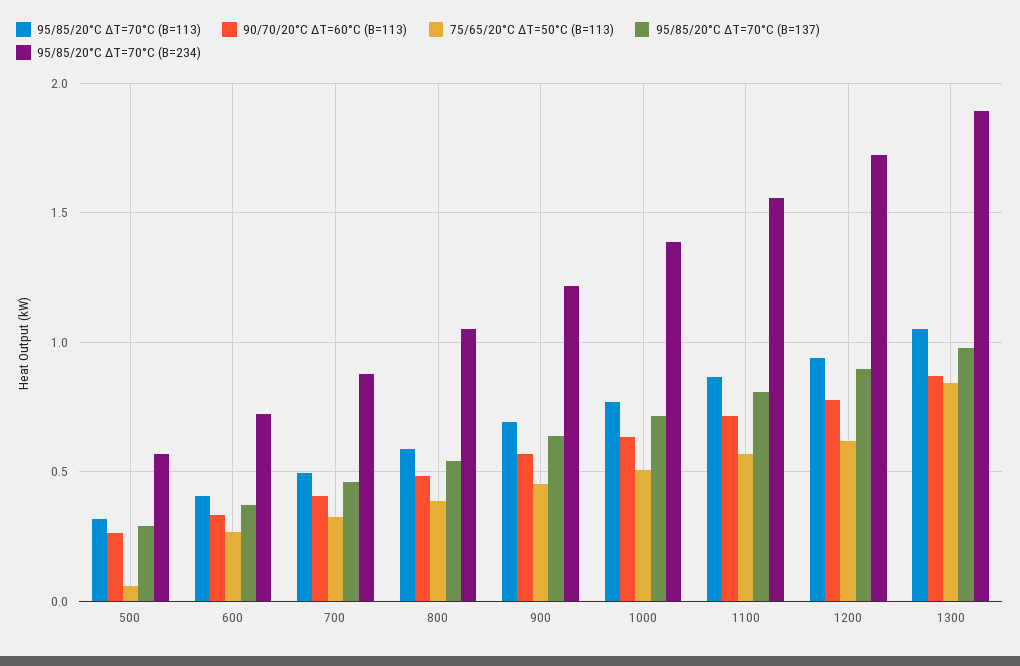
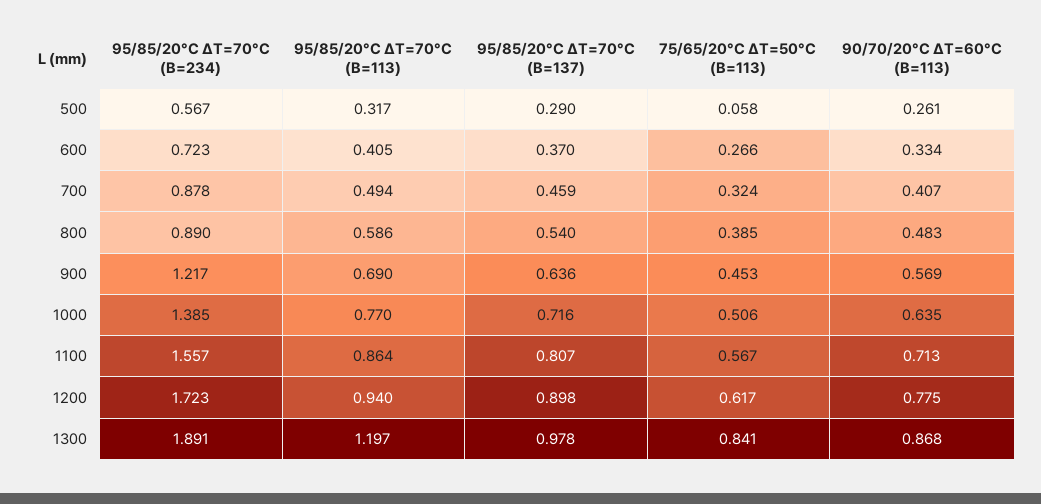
95/85/20°C ∆T=70°C (B=234), 800: 1.05 -> 0.89
95/85/20°C ∆T=70°C (B=113), 1300: 1.05 -> 1.197

